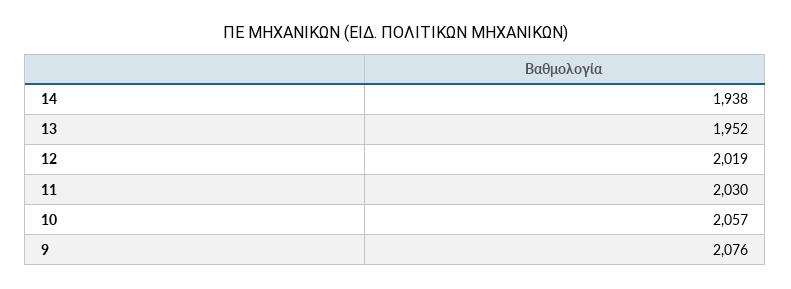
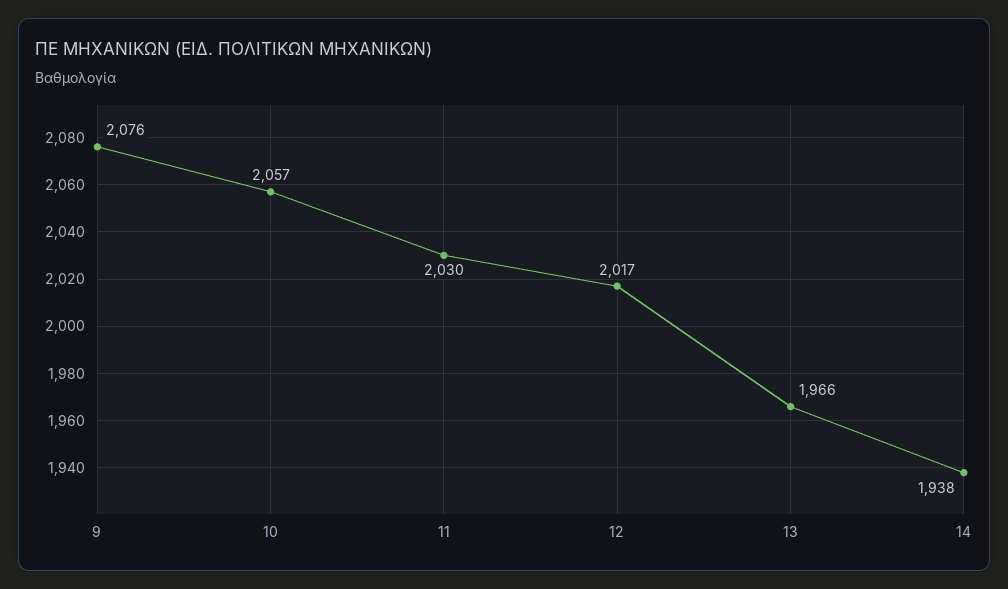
13: 1952 -> 1966
12: 2019 -> 2017

